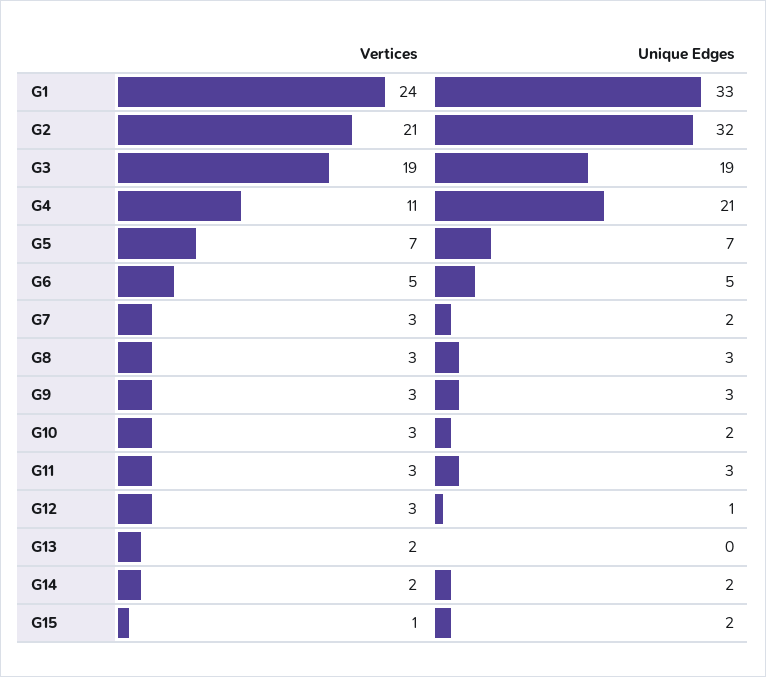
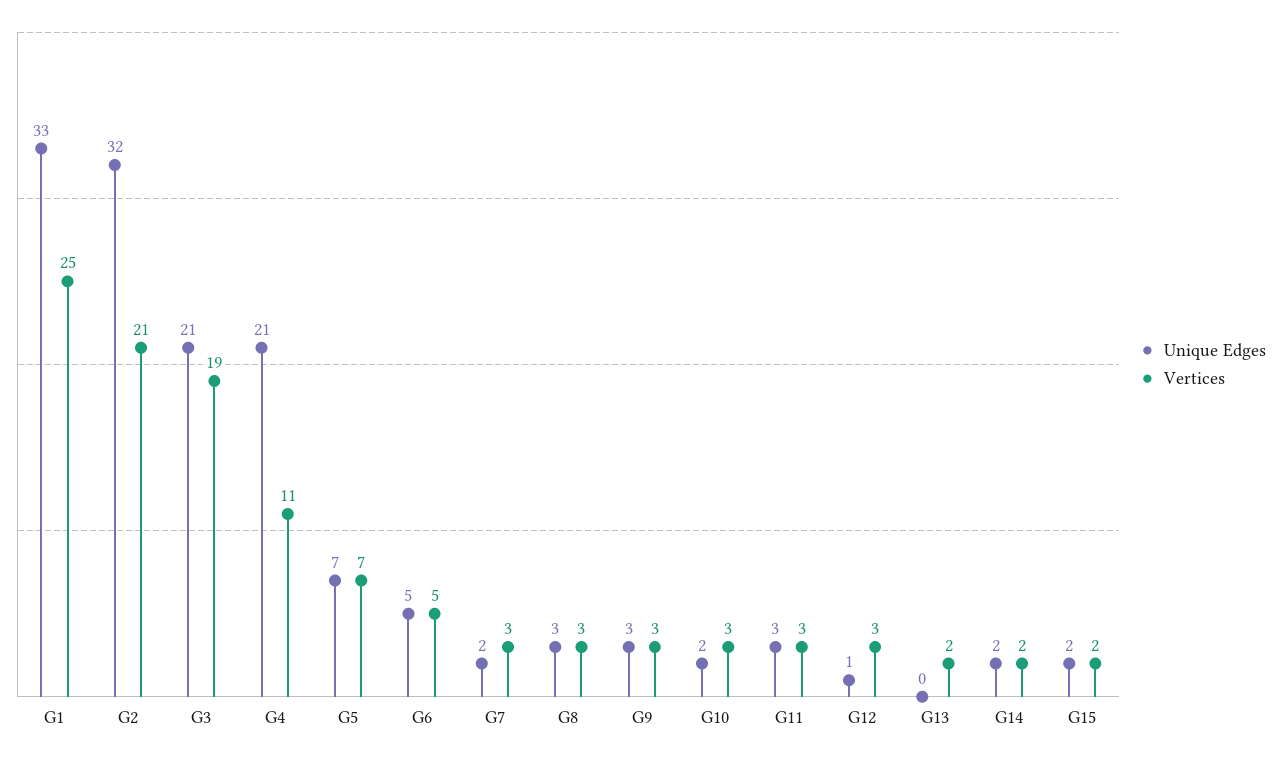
Vertices, G1: 24 -> 25
Unique Edges, G3: 19 -> 21
Vertices, G15: 1 -> 2

